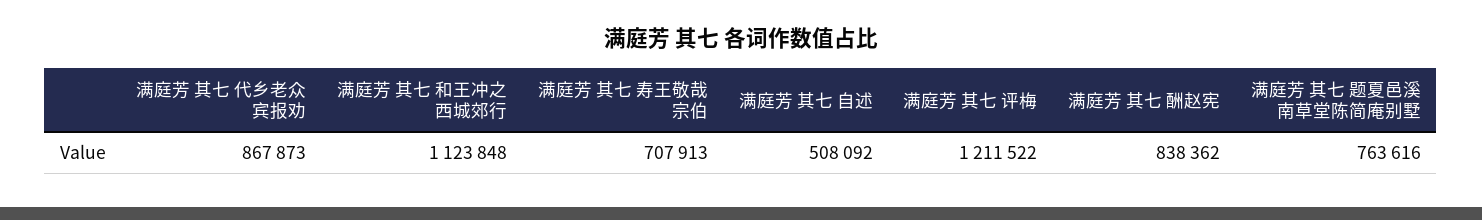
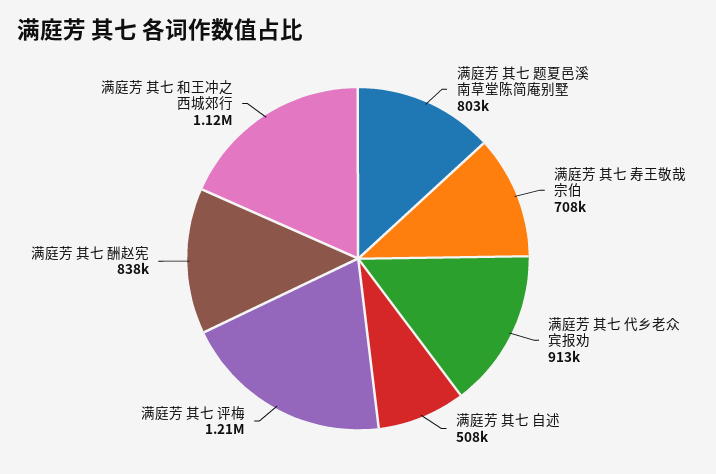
满庭芳 其七 代乡老众宾报劝: 867873 -> 913000
满庭芳 其七 题夏邑溪南草堂陈简庵别墅: 763616 -> 803000

